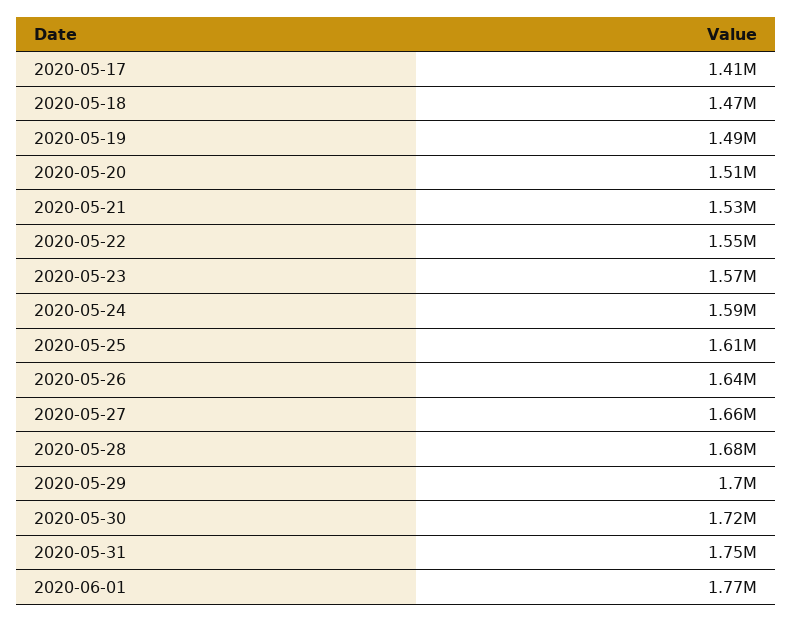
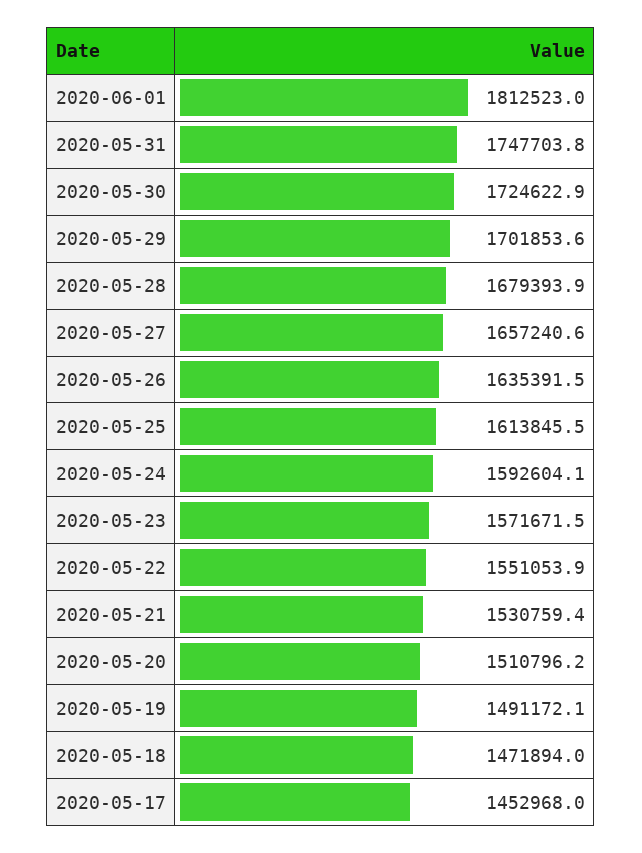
2020-05-17: 1410000 -> 1452968
2020-06-01: 1770000 -> 1812523

